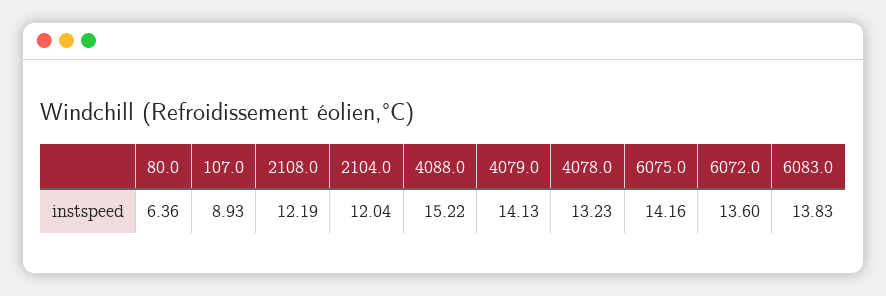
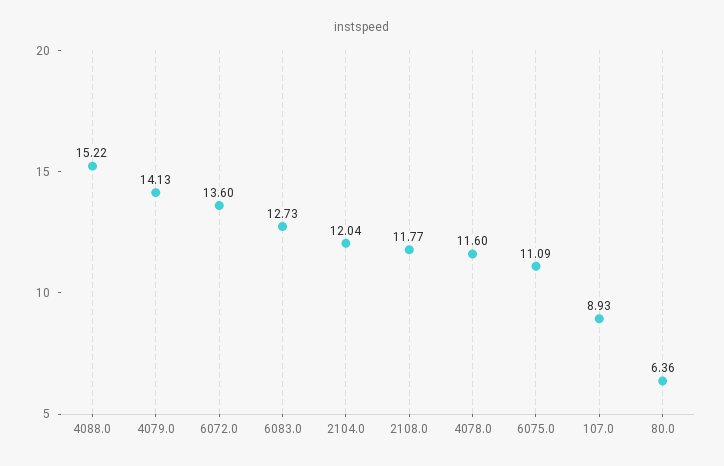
2108.0: 12.19 -> 11.77
4078.0: 13.23 -> 11.6
6075.0: 14.16 -> 11.09
6083.0: 13.83 -> 12.73

